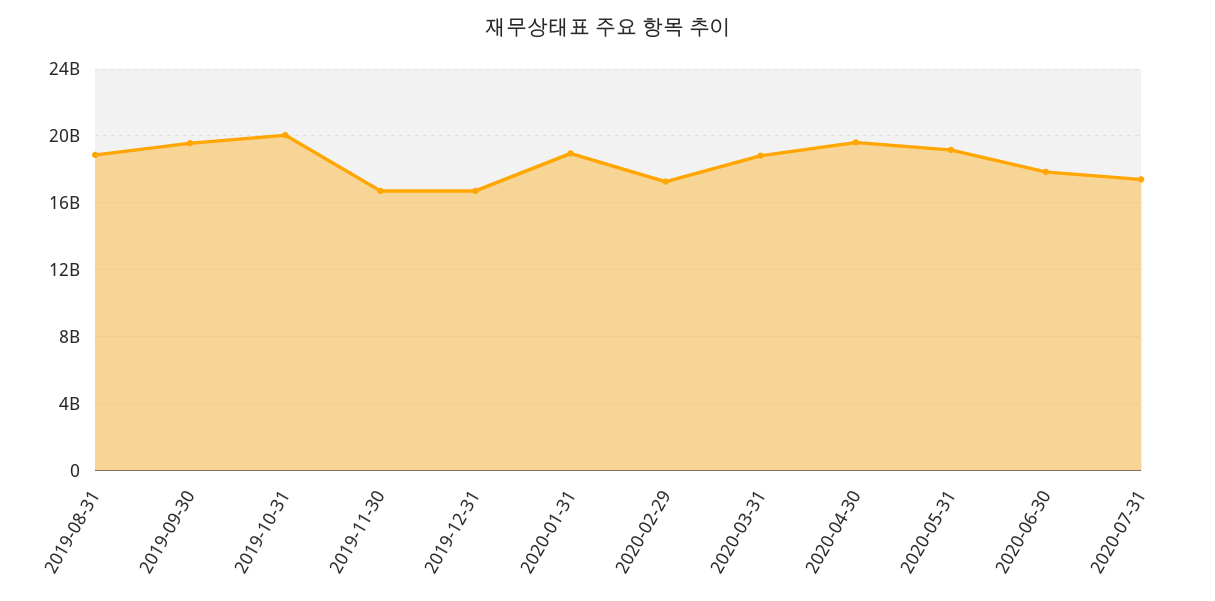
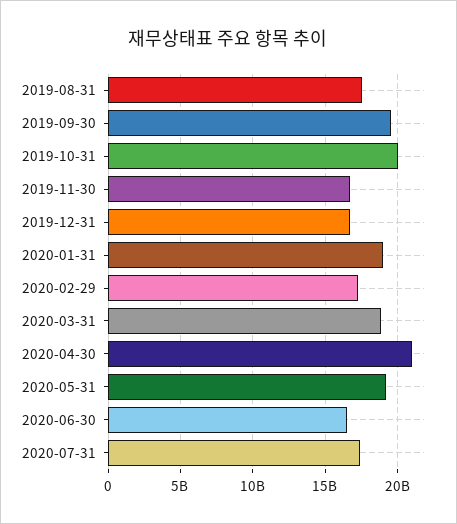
2019-08-31: 19000000000 -> 17500000000
2020-04-30: 19500000000 -> 21000000000
2020-06-30: 18000000000 -> 16500000000

